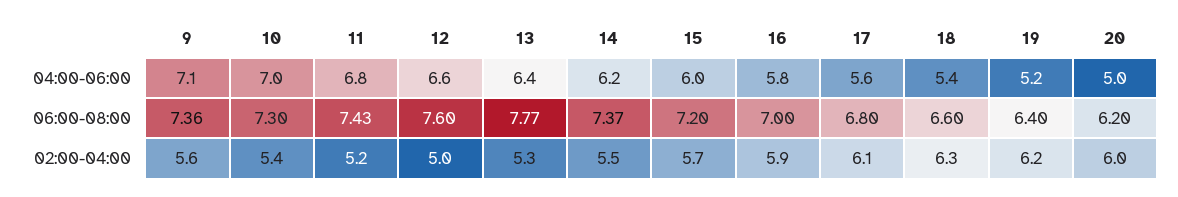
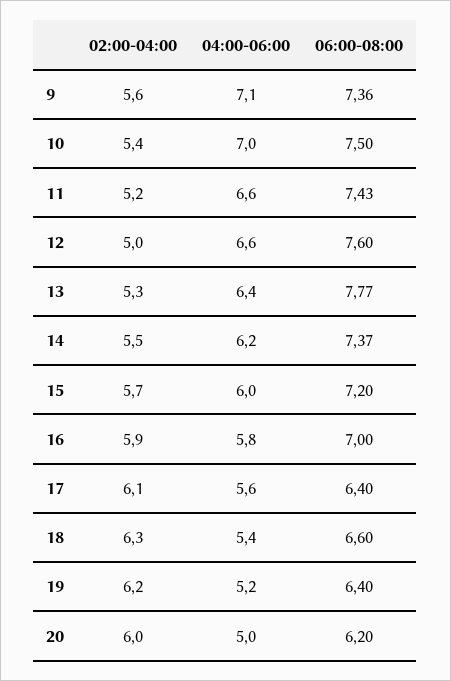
11, 04:00-06:00: 6.8 -> 6.6
10, 06:00-08:00: 7.3 -> 7.5
17, 06:00-08:00: 6.8 -> 6.4

